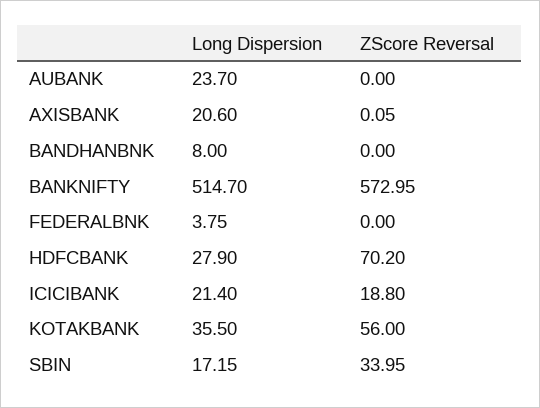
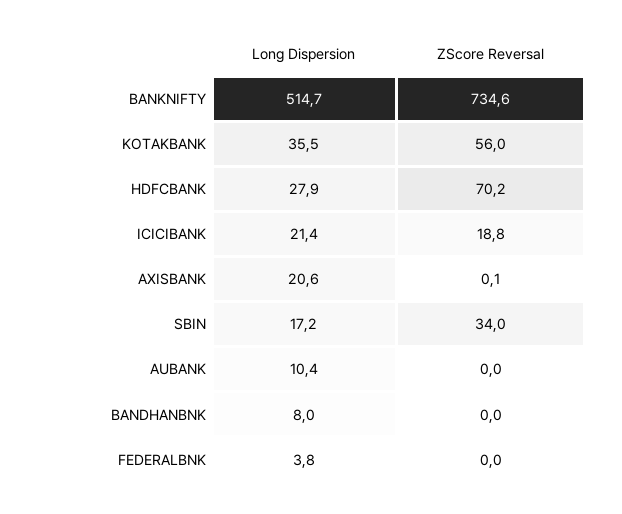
Long Dispersion, AUBANK: 23.7 -> 10.4
ZScore Reversal, BANKNIFTY: 572.95 -> 734.6

